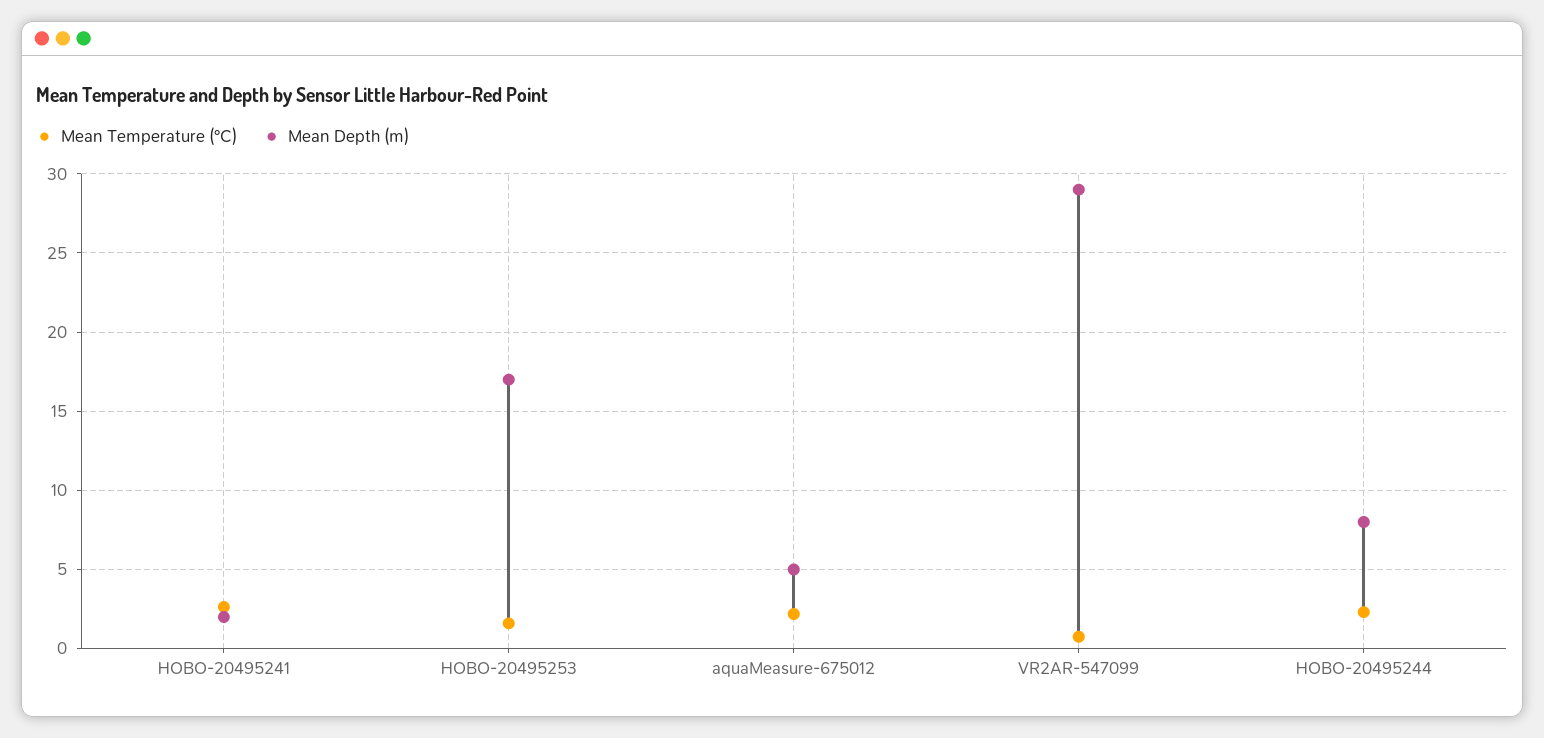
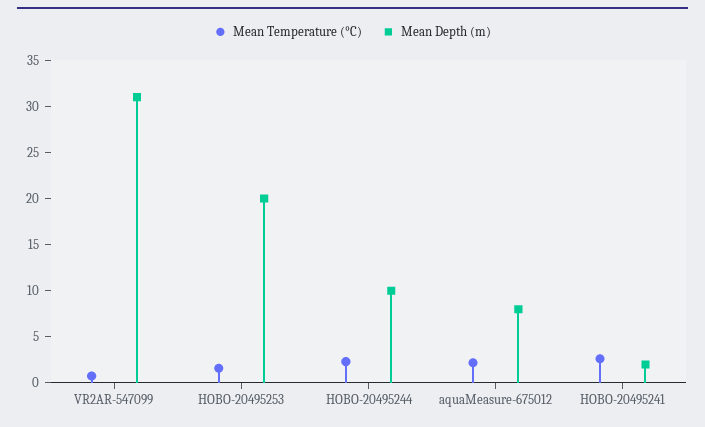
Mean Depth (m), HOBO-20495253: 17 -> 20
Mean Depth (m), aquaMeasure-675012: 5 -> 8
Mean Depth (m), VR2AR-547099: 29 -> 31
Mean Depth (m), HOBO-20495244: 8 -> 10

